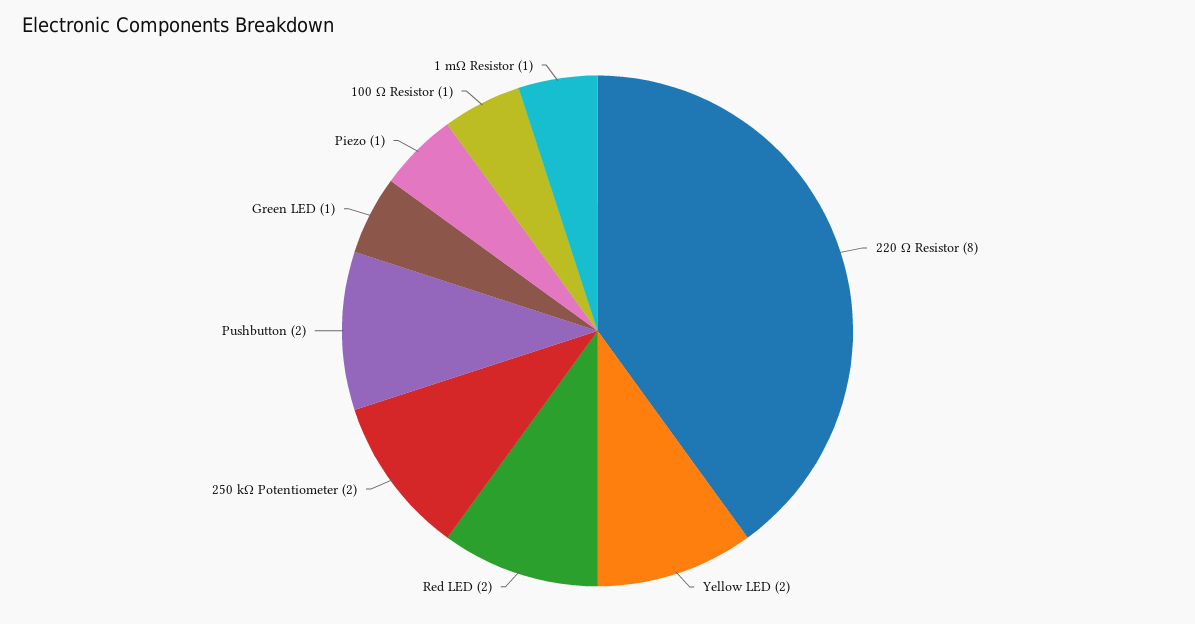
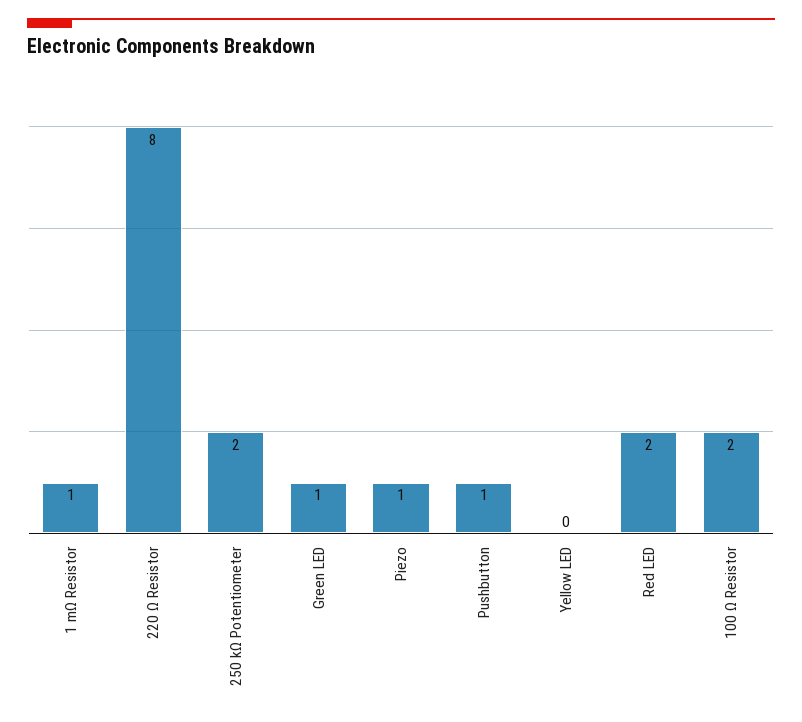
Yellow LED: 2 -> 0
Pushbutton: 2 -> 1
100 Ω Resistor: 1 -> 2

